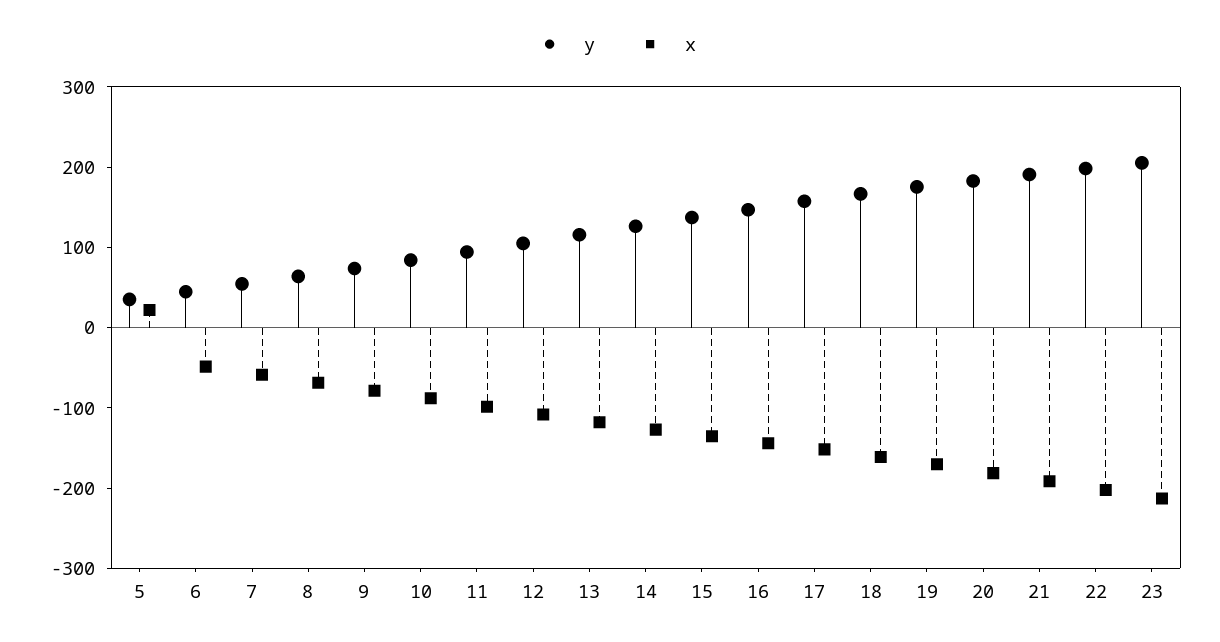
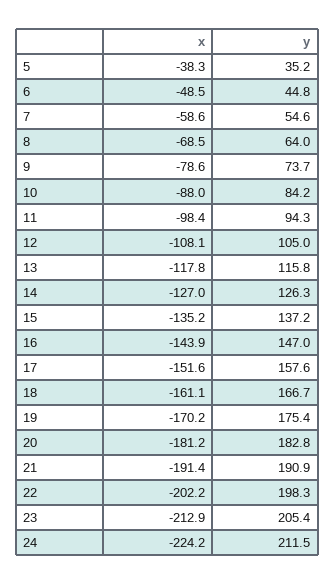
x, 5: 20 -> -38.3
x, 24: none -> -224.2
y, 24: none -> 211.5

